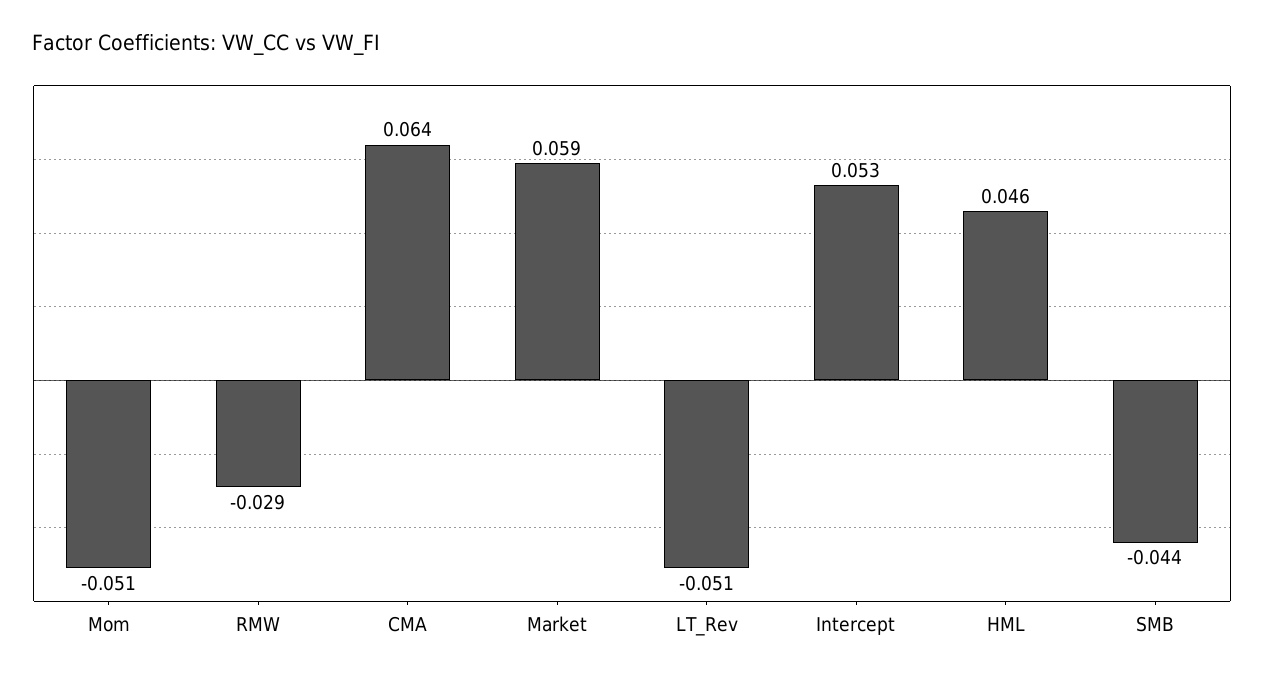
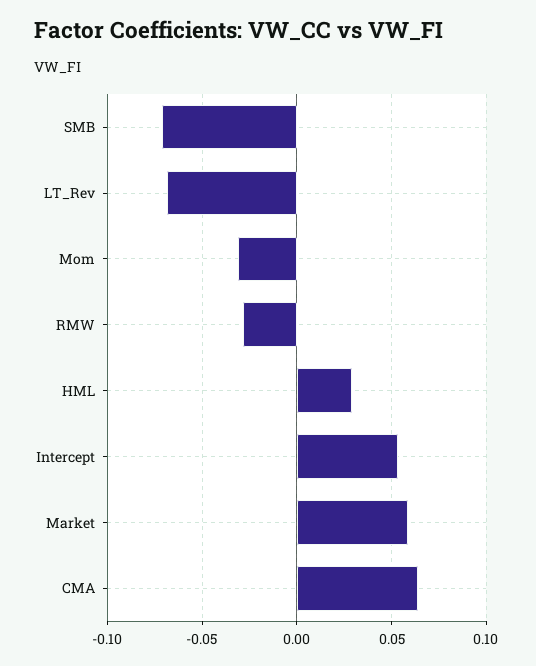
Mom: -0.051 -> -0.03
LT_Rev: -0.051 -> -0.07
HML: 0.046 -> 0.03
SMB: -0.044 -> -0.07

